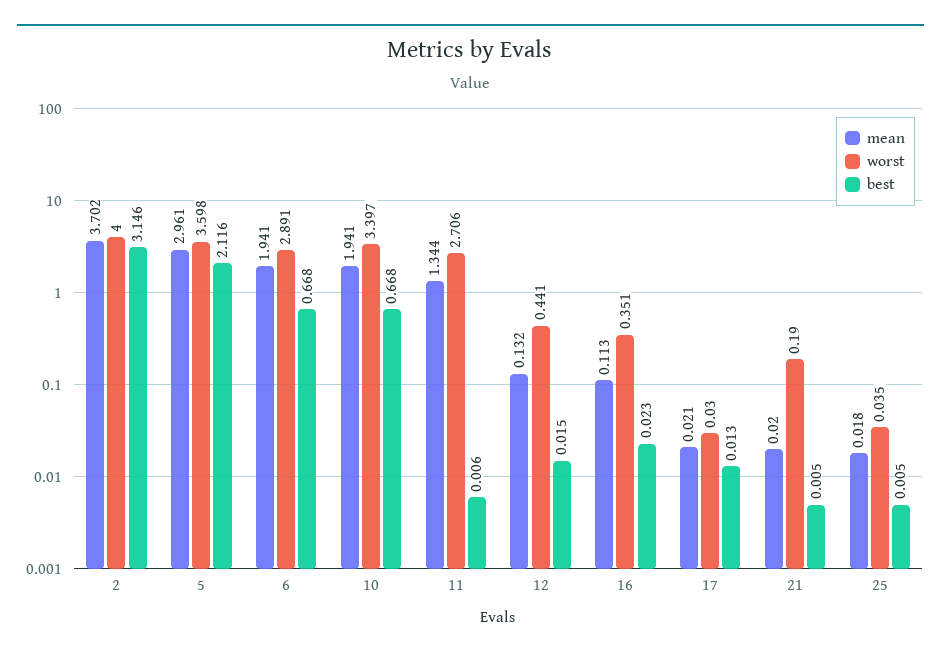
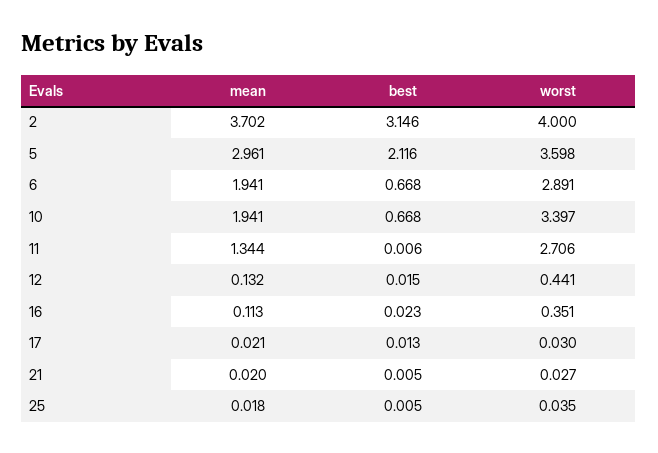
worst, 21: 0.19 -> 0.027

